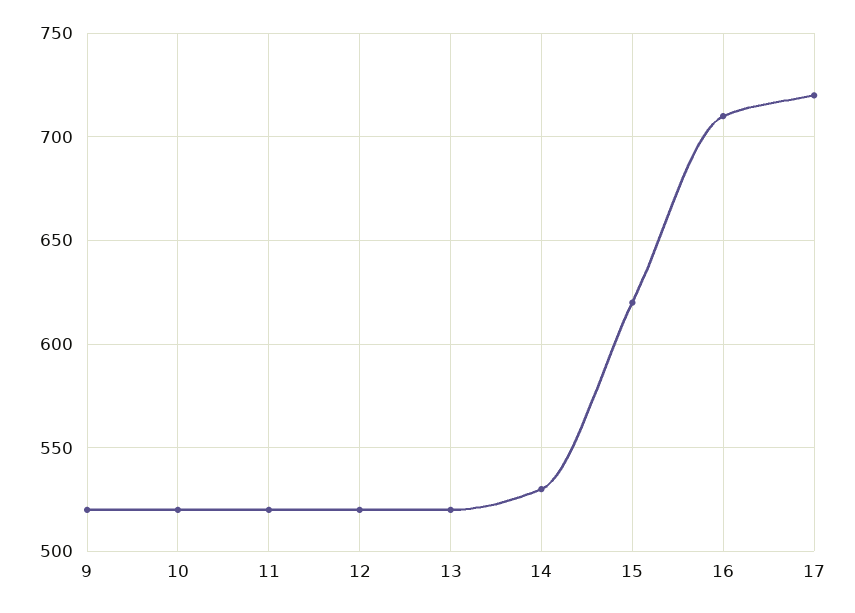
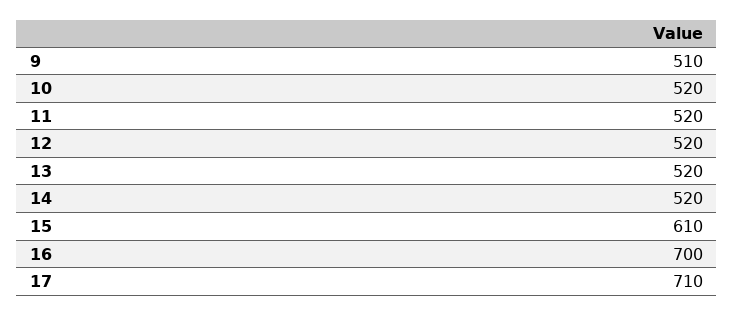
9: 520 -> 510
14: 530 -> 520
15: 620 -> 610
16: 710 -> 700
17: 720 -> 710

